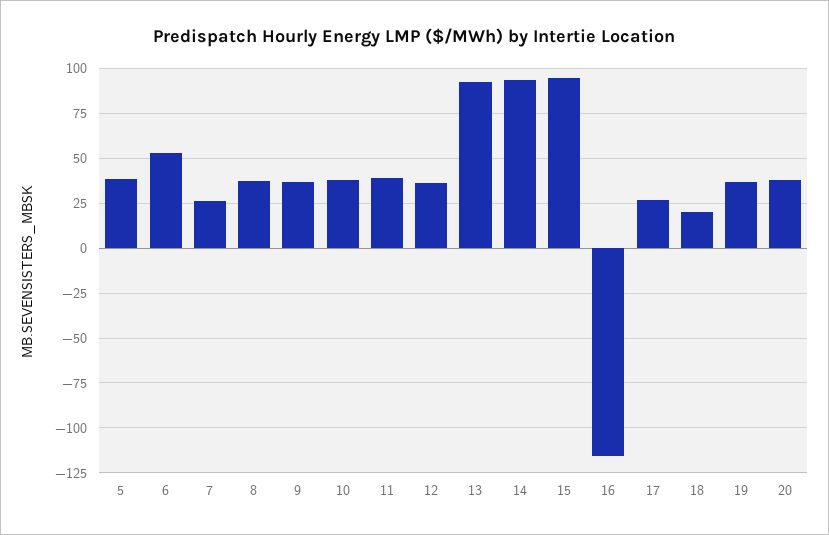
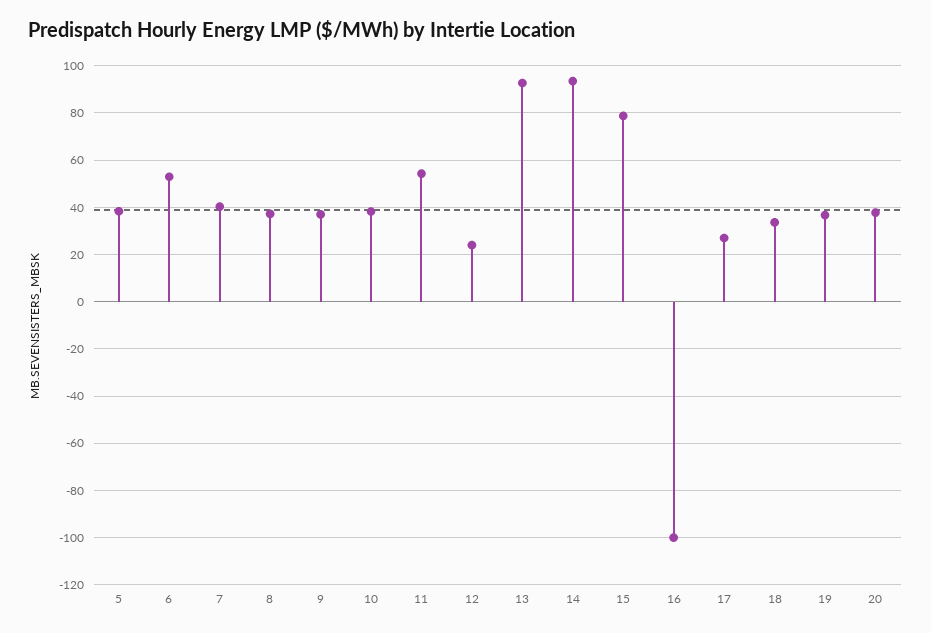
7: 25 -> 40
11: 40 -> 55
12: 35 -> 25
15: 95 -> 80
16: -115 -> -100
18: 20 -> 35

